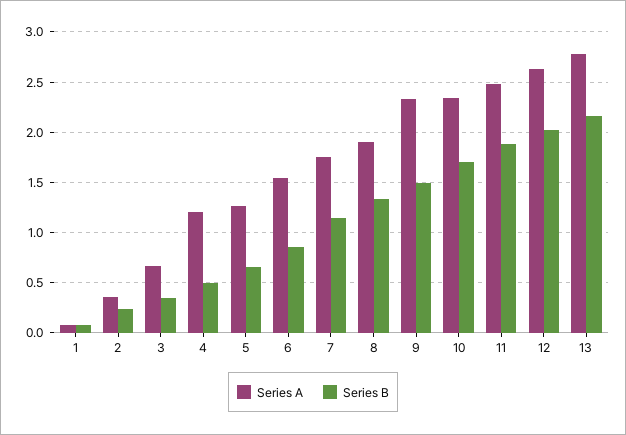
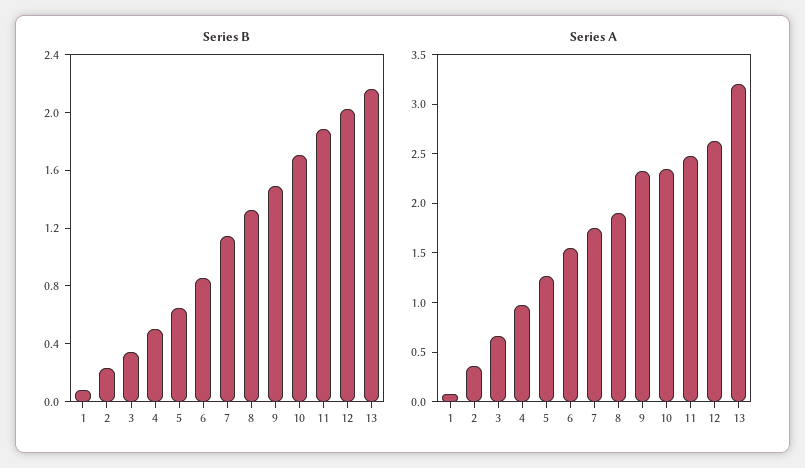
Series A, 4: 1.2 -> 1
Series A, 13: 2.8 -> 3.2

